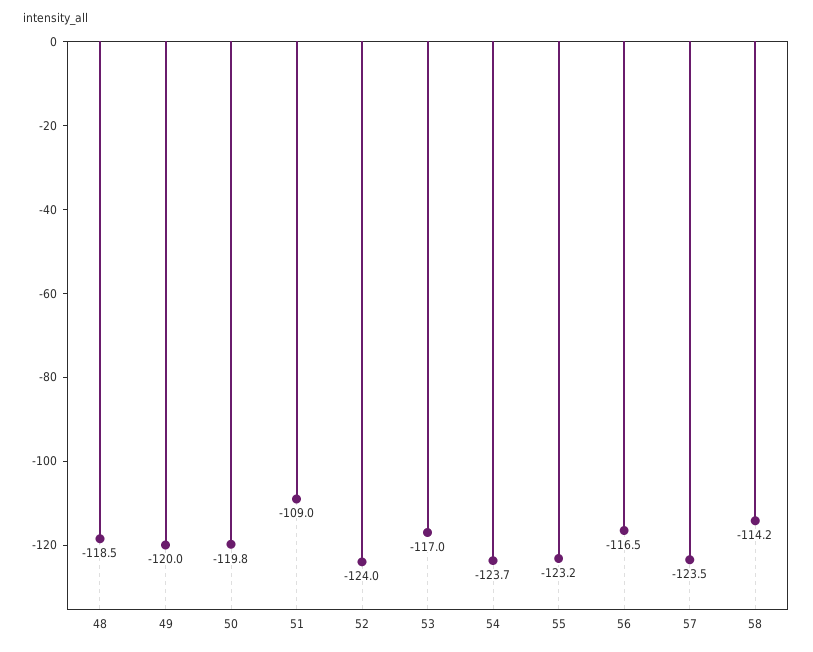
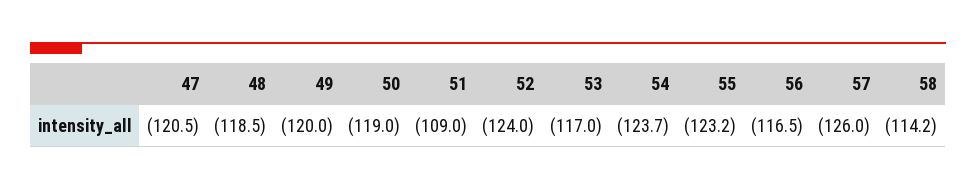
50: -119.8 -> -119
57: -123.5 -> -126
47: none -> -120.5

